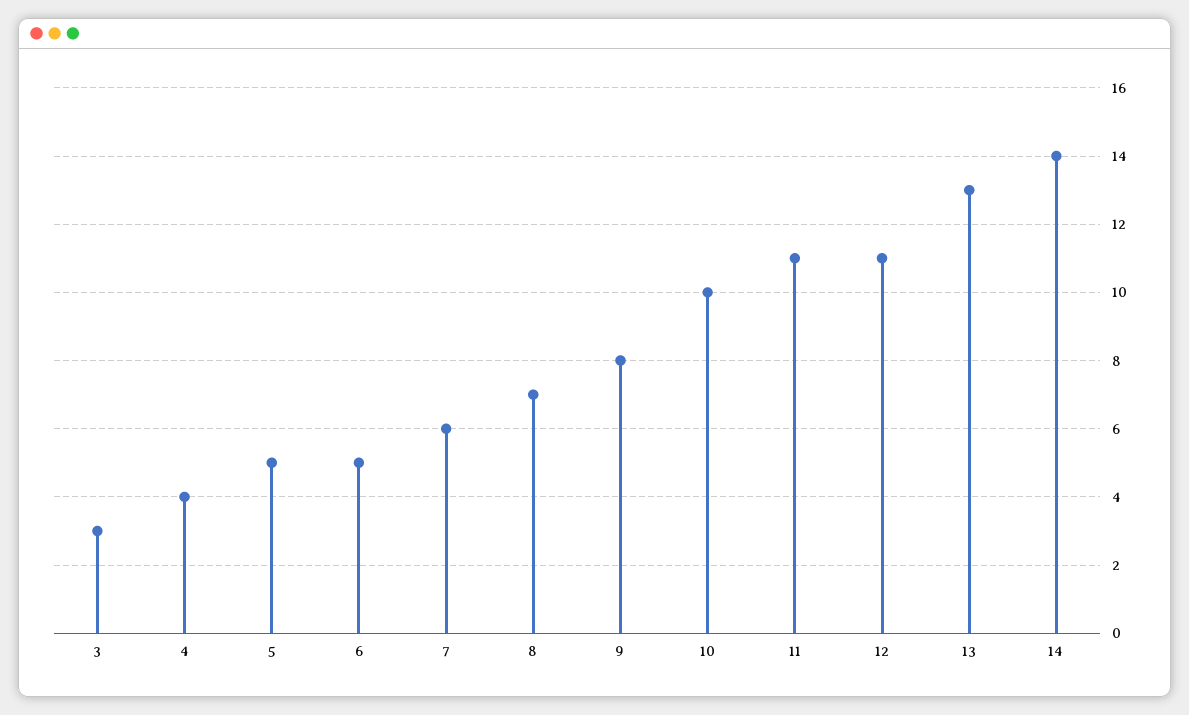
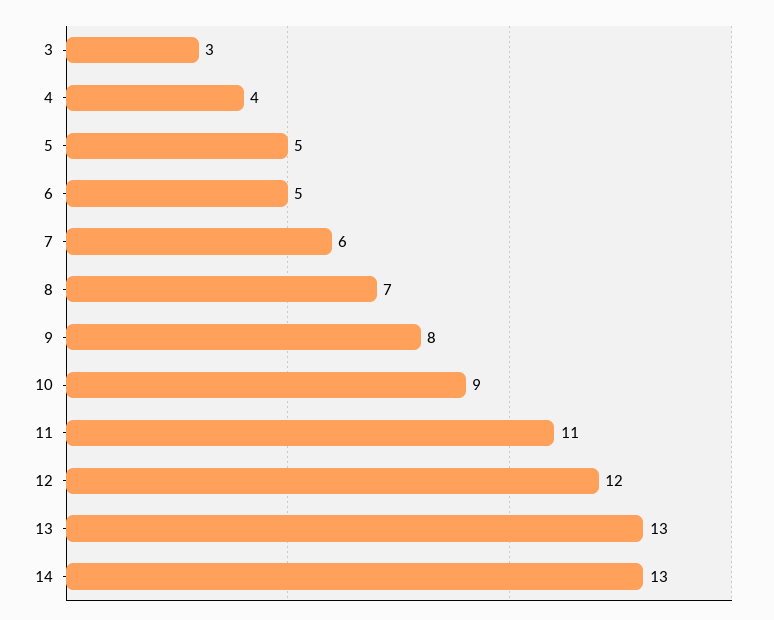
10: 10 -> 9
12: 11 -> 12
14: 14 -> 13

